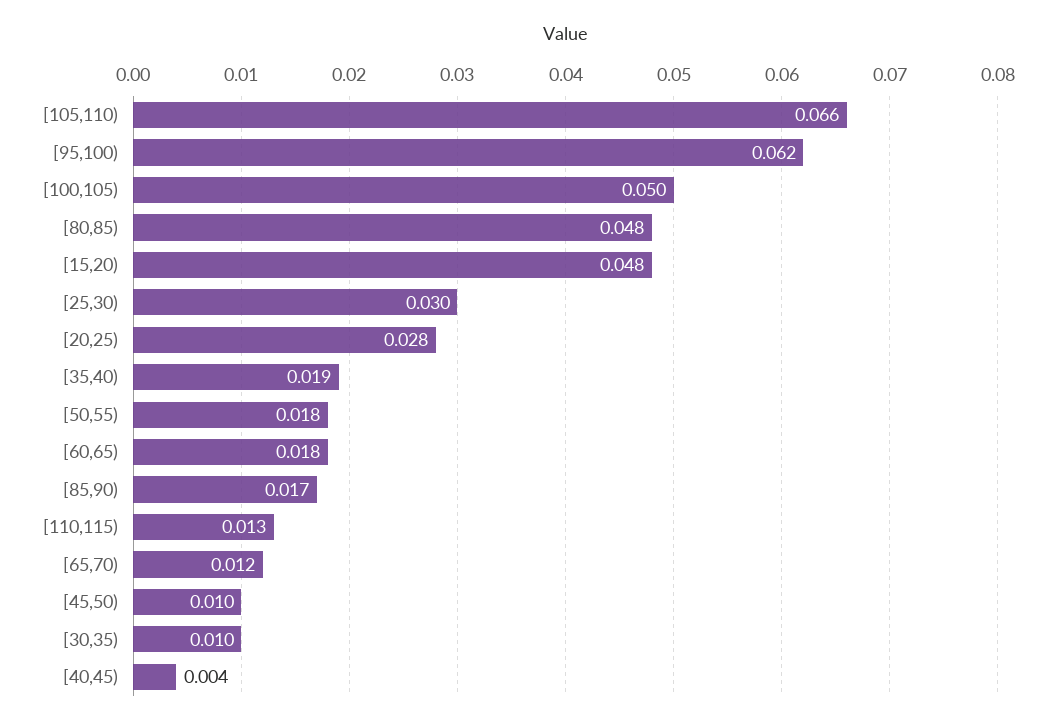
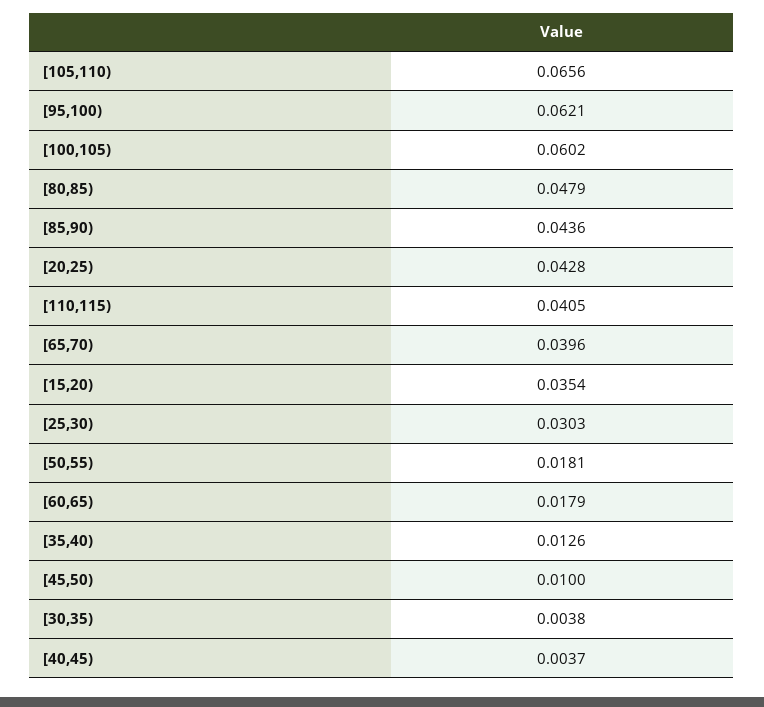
[100,105): 0.05 -> 0.0602
[15,20): 0.048 -> 0.0354
[20,25): 0.028 -> 0.0428
[35,40): 0.019 -> 0.0126
[85,90): 0.017 -> 0.0436
[110,115): 0.013 -> 0.0405
[65,70): 0.012 -> 0.0396
[30,35): 0.01 -> 0.0038

